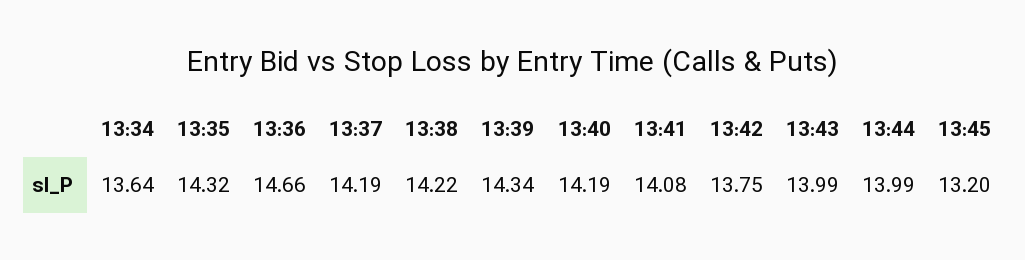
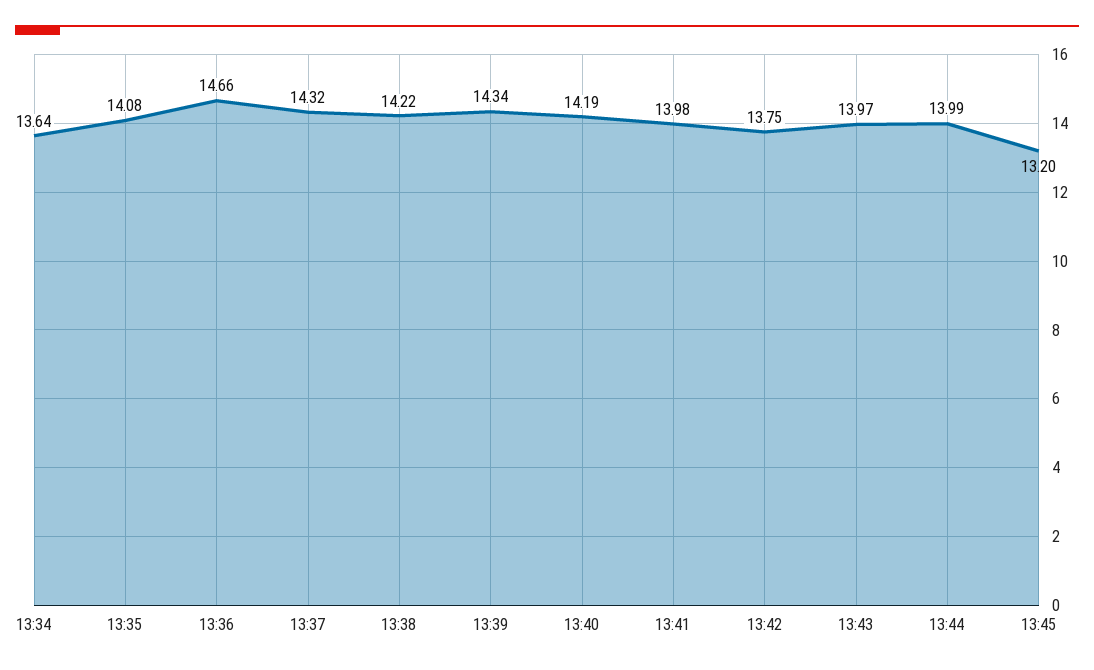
13:35: 14.32 -> 14.08
13:37: 14.19 -> 14.32
13:41: 14.08 -> 13.98
13:43: 13.99 -> 13.97

